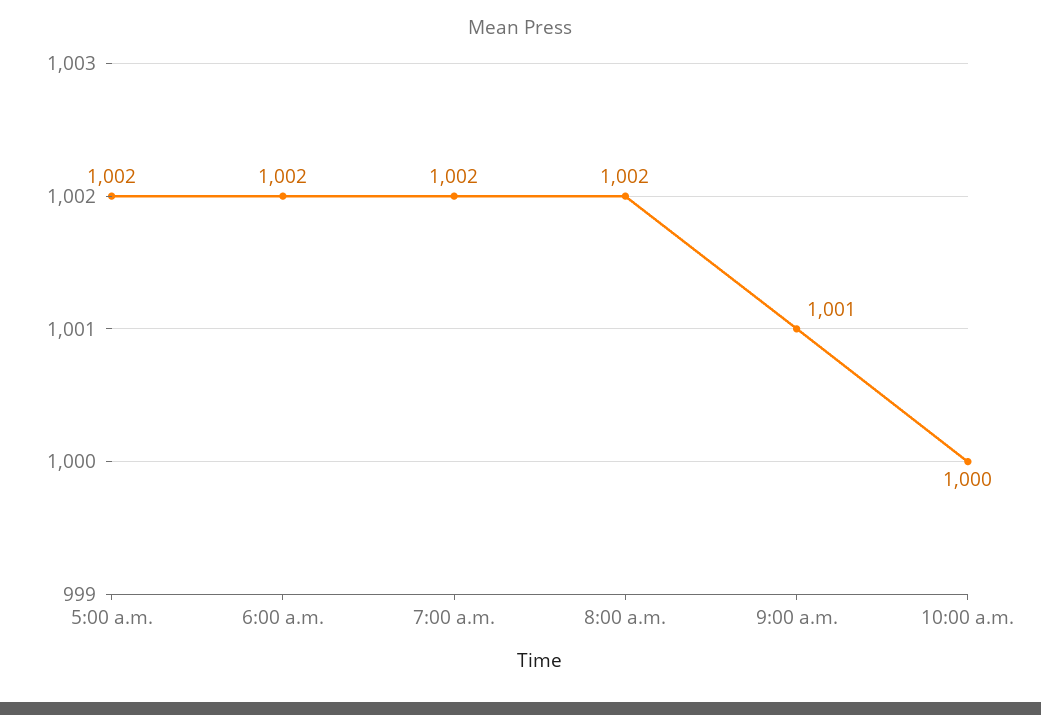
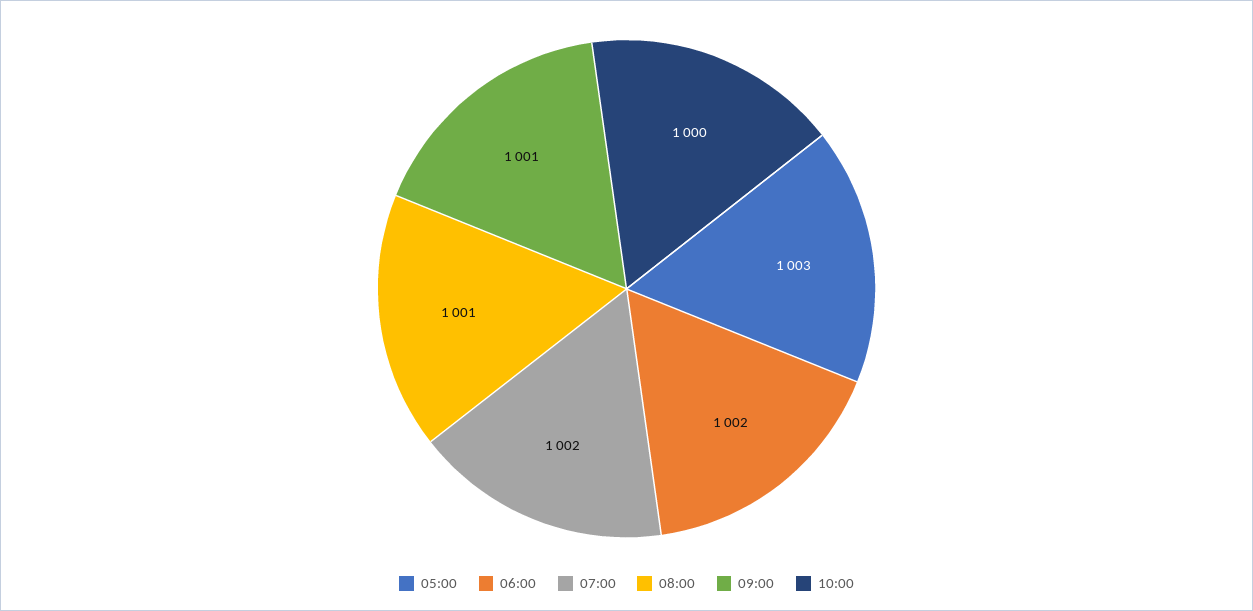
5:00 a.m.: 1002 -> 1003
8:00 a.m.: 1002 -> 1001

